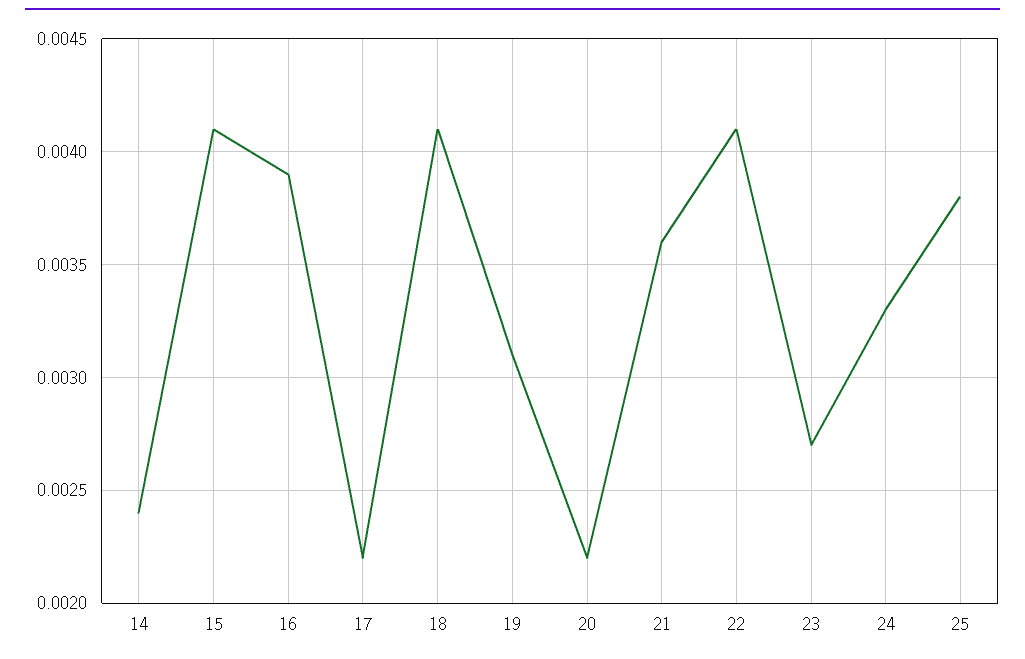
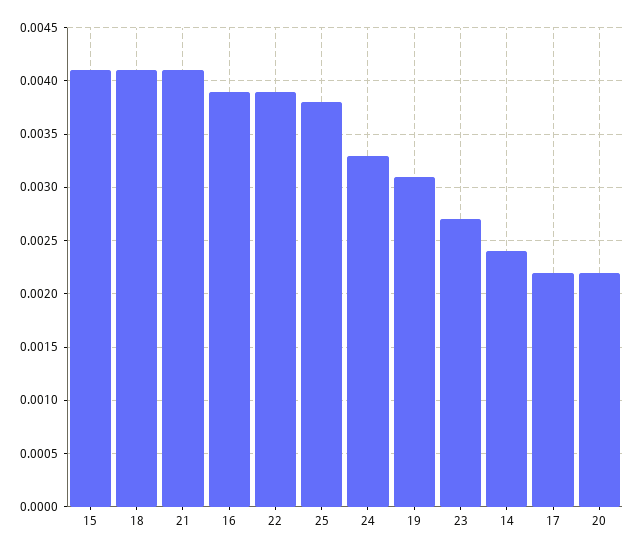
21: 0.0036 -> 0.0041
22: 0.0041 -> 0.0039

